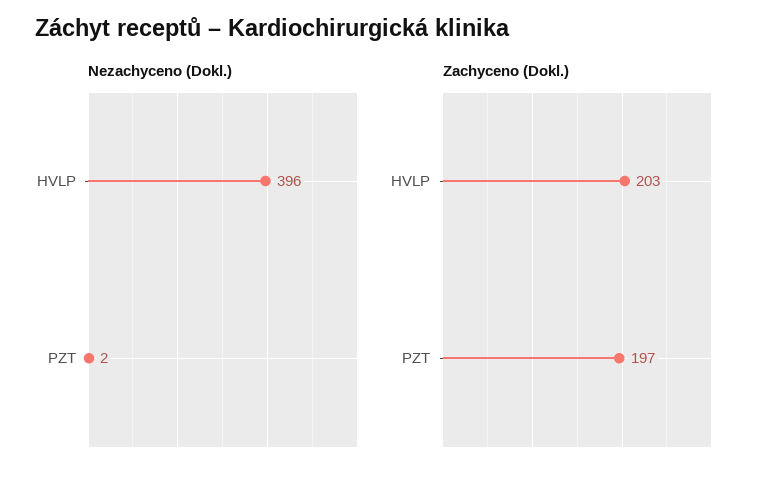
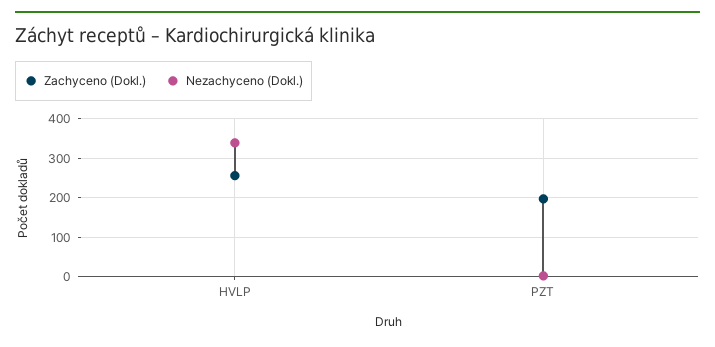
Nezachyceno (Dokl.), HVLP: 396 -> 340
Zachyceno (Dokl.), HVLP: 203 -> 260

